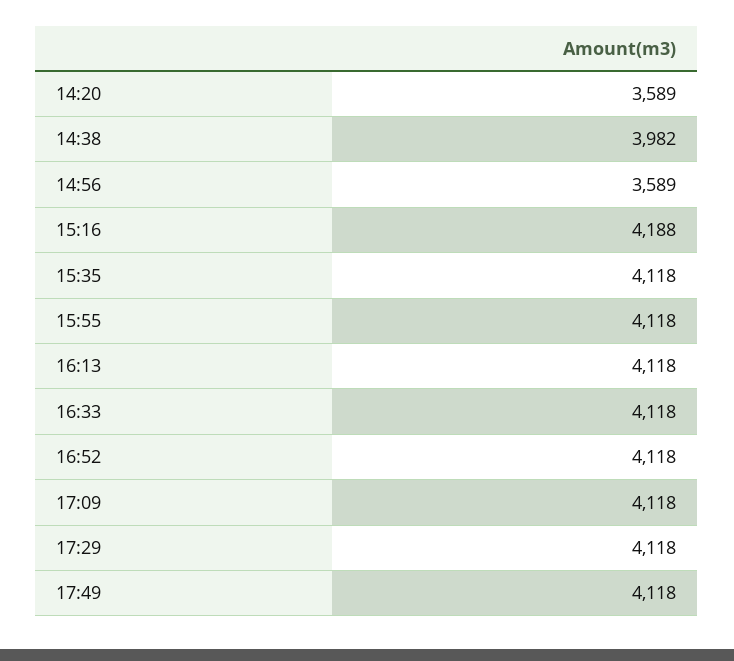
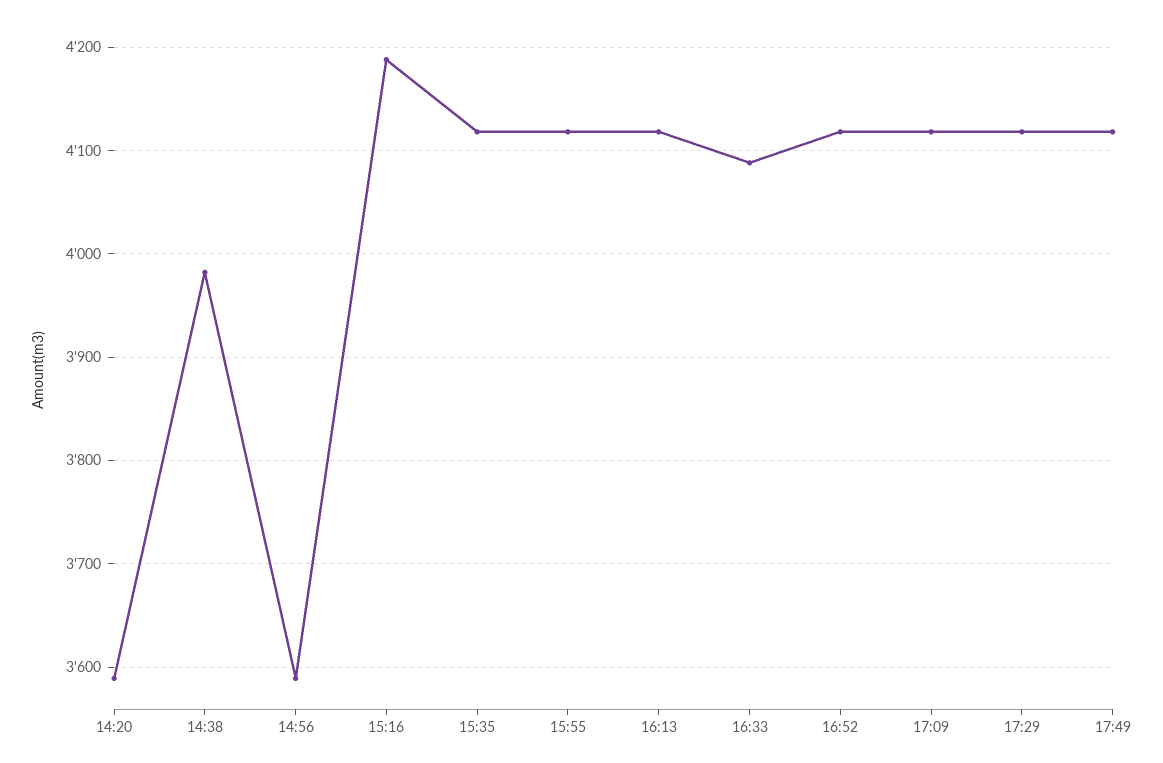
16:33: 4118 -> 4090

